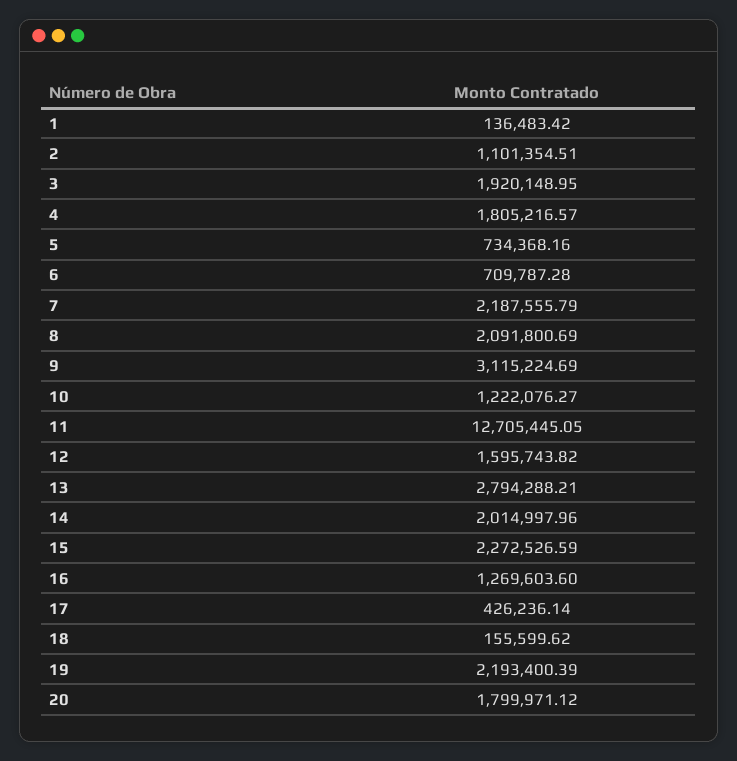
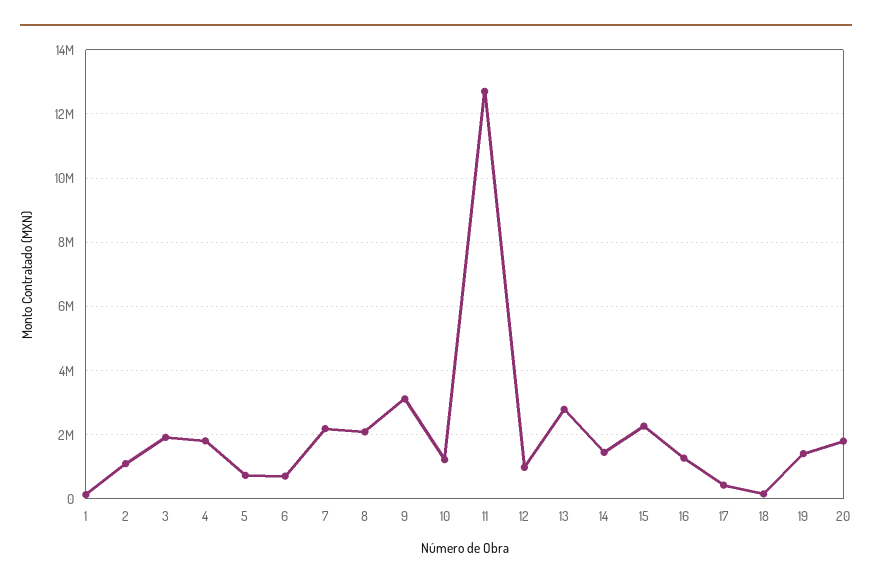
12: 1595743.82 -> 1000000
14: 2014997.96 -> 1400000
19: 2193400.39 -> 1400000

